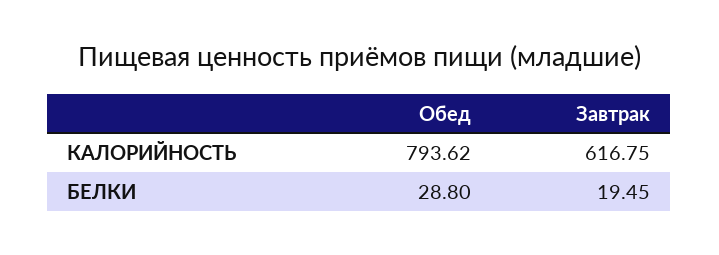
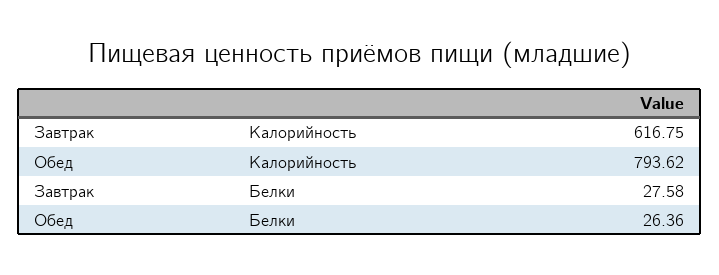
Обед, БЕЛКИ: 28.8 -> 26.36
Завтрак, БЕЛКИ: 19.45 -> 27.58

